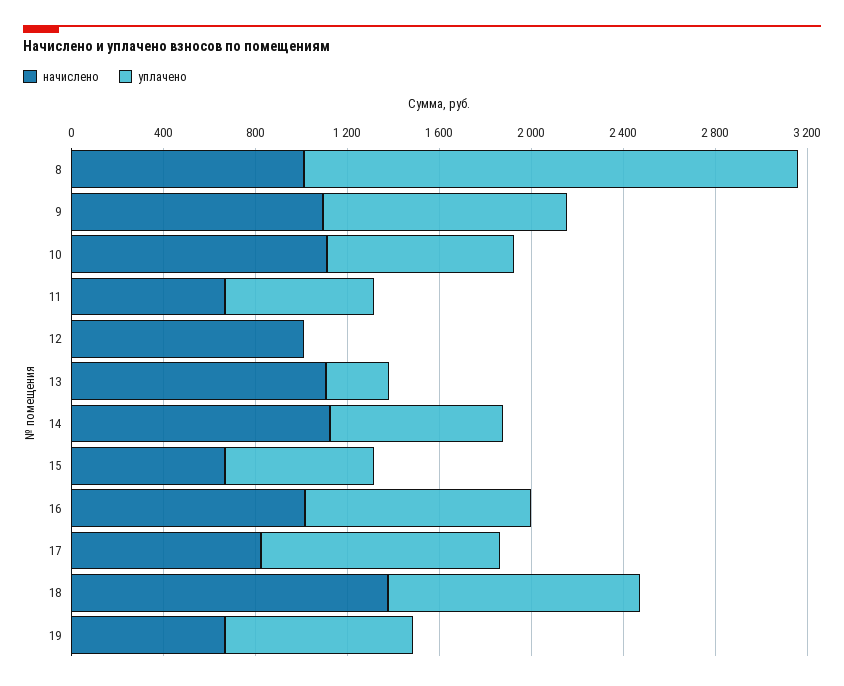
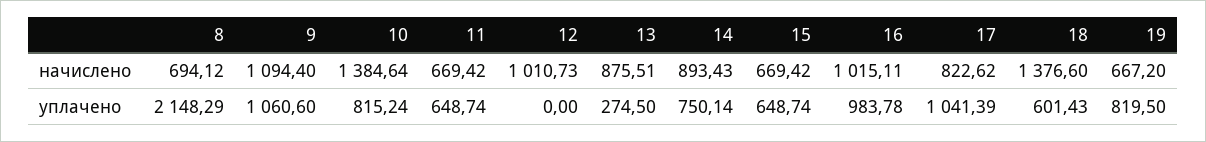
начислено, 8: 1000 -> 694.12
начислено, 10: 1100 -> 1384.64
начислено, 13: 1100 -> 875.51
начислено, 14: 1100 -> 893.43
уплачено, 18: 1100 -> 601.43

